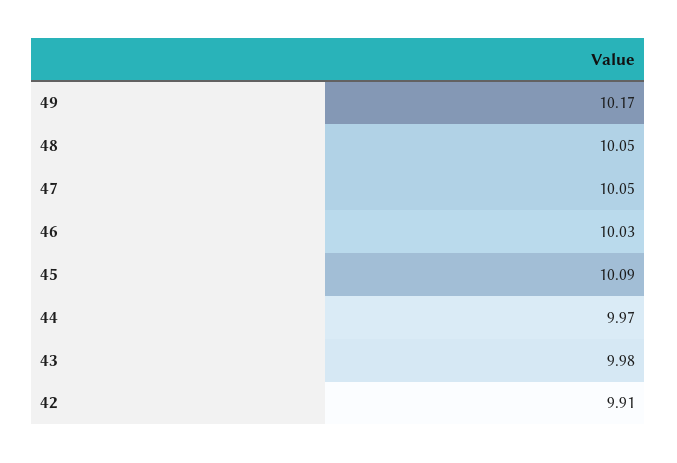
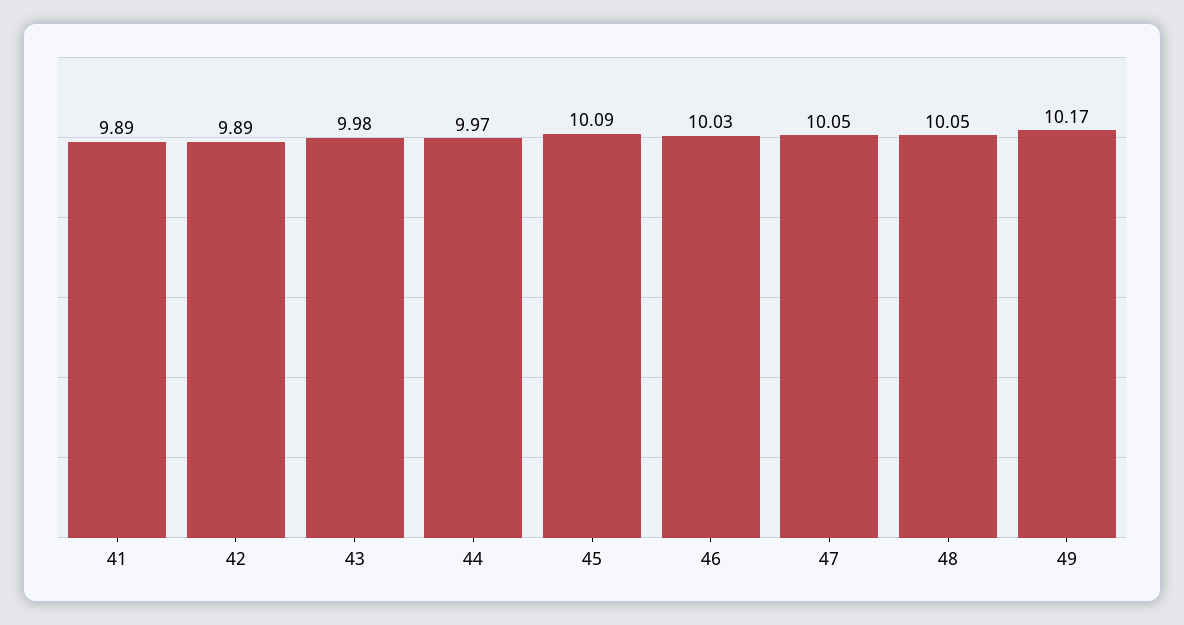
42: 9.91 -> 9.89
41: none -> 9.89

